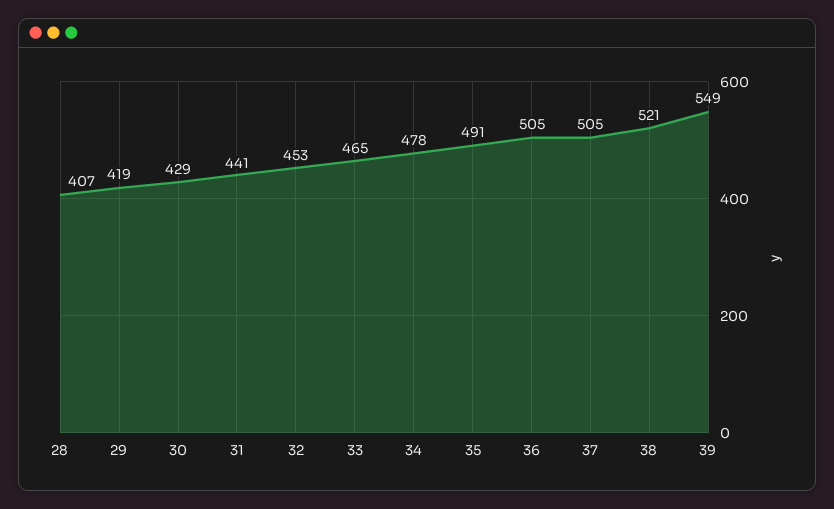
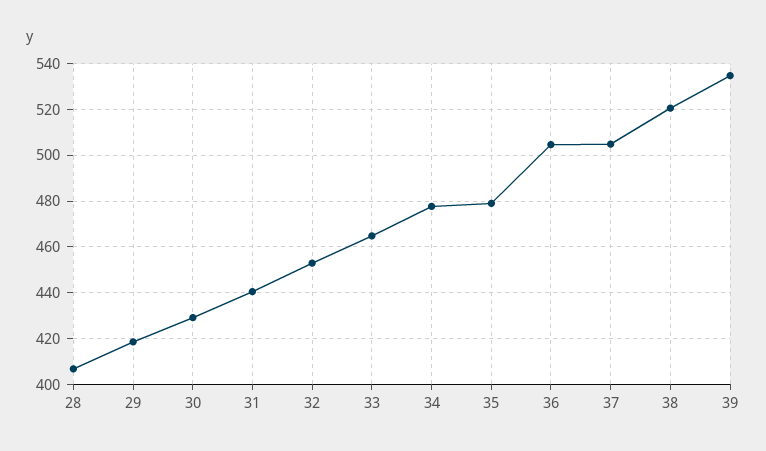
35: 491 -> 480
39: 549 -> 535

